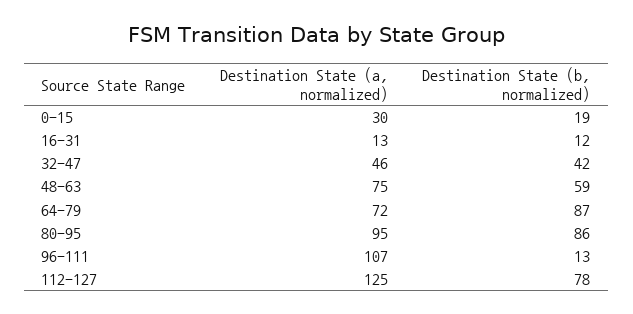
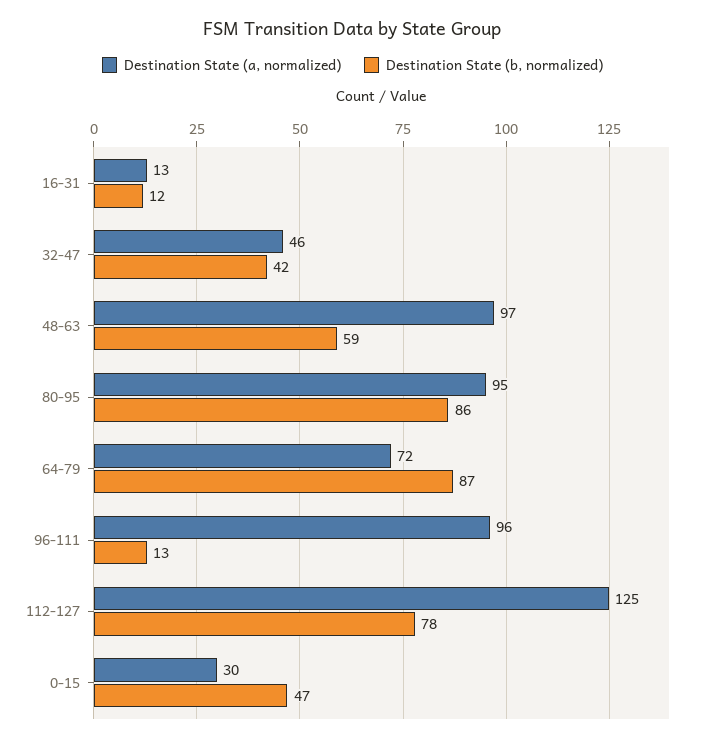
Destination State (b, normalized), 0-15: 19 -> 47
Destination State (a, normalized), 48-63: 75 -> 97
Destination State (a, normalized), 96-111: 107 -> 96

